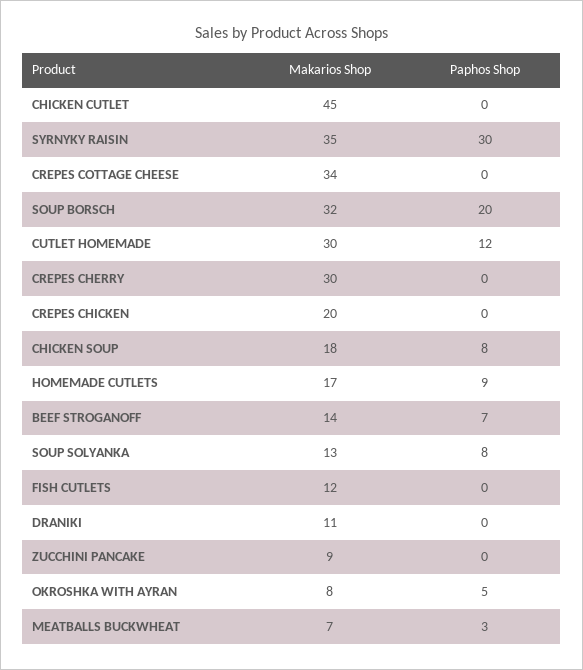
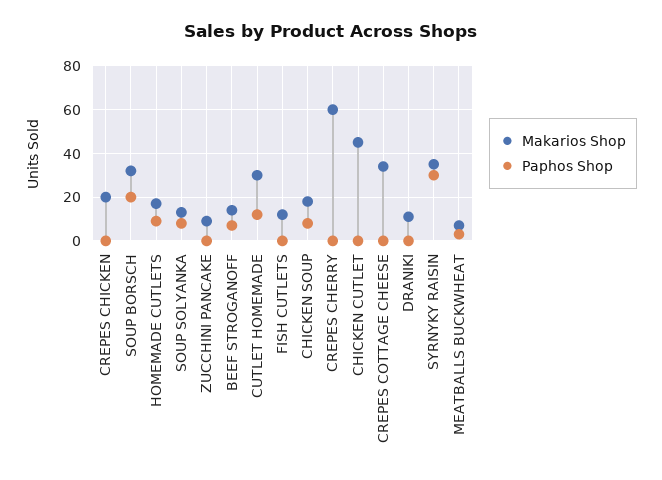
Makarios Shop, CREPES CHERRY: 30 -> 60
Makarios Shop, OKROSHKA WITH AYRAN: 8 -> none
Paphos Shop, OKROSHKA WITH AYRAN: 5 -> none

